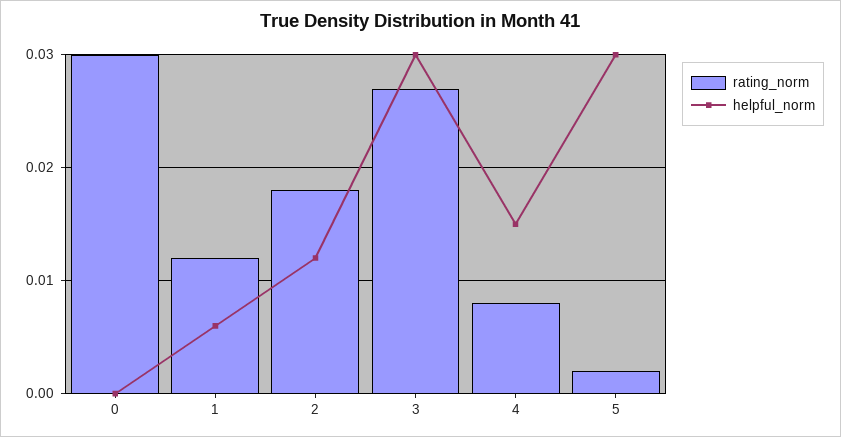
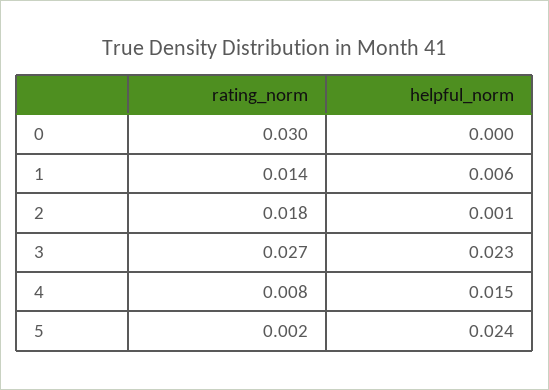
rating_norm, 1: 0.012 -> 0.014
helpful_norm, 2: 0.012 -> 0.001
helpful_norm, 3: 0.03 -> 0.023
helpful_norm, 5: 0.03 -> 0.024

